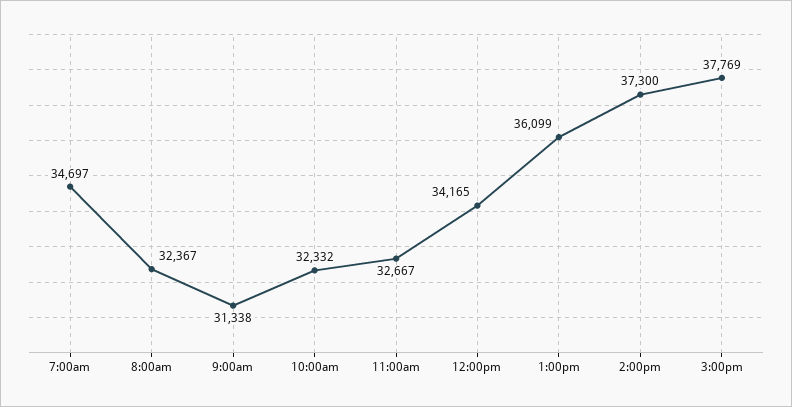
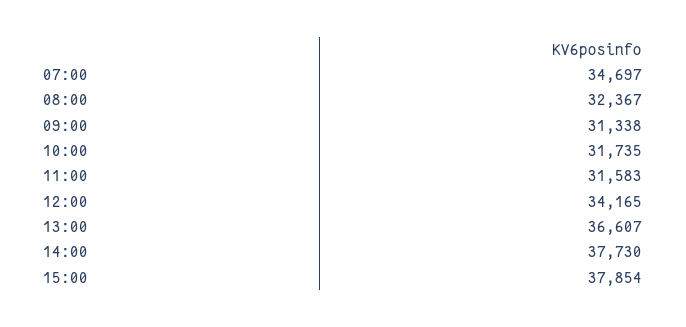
10:00am: 32332 -> 31735
11:00am: 32667 -> 31583
1:00pm: 36099 -> 36607
2:00pm: 37300 -> 37730
3:00pm: 37769 -> 37854

